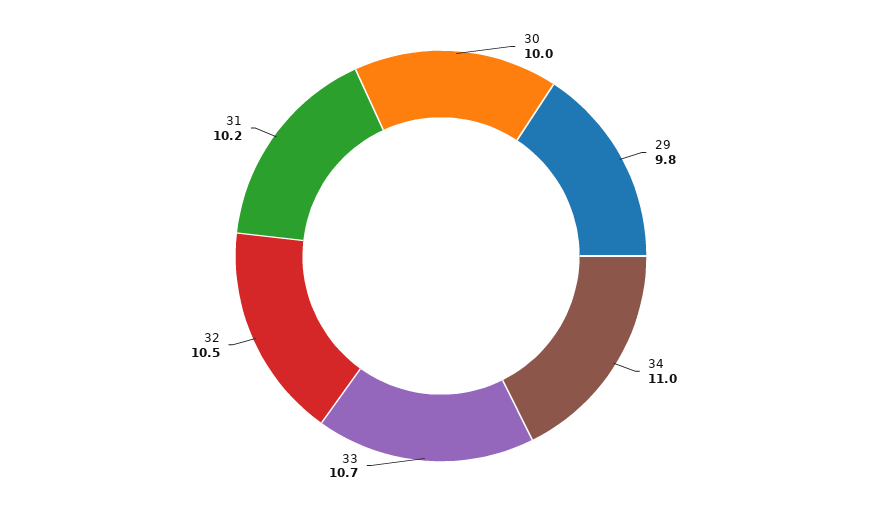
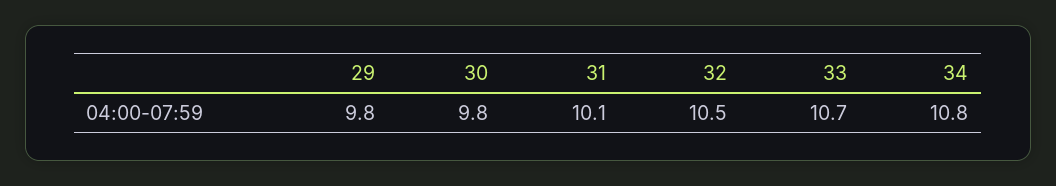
30: 10 -> 9.8
34: 11 -> 10.8
31: 10.2 -> 10.1

